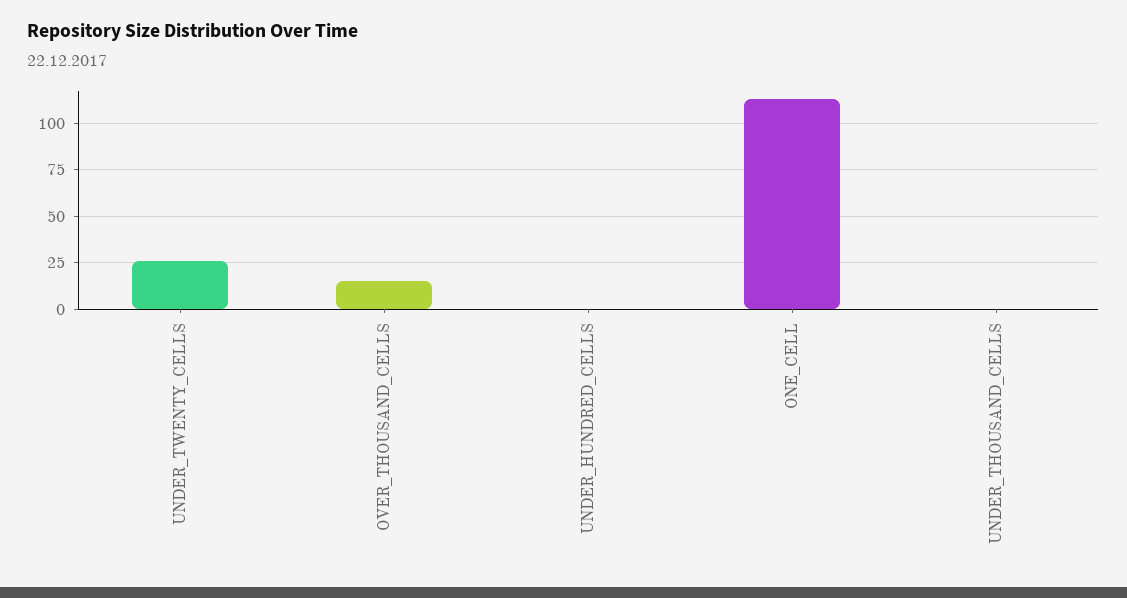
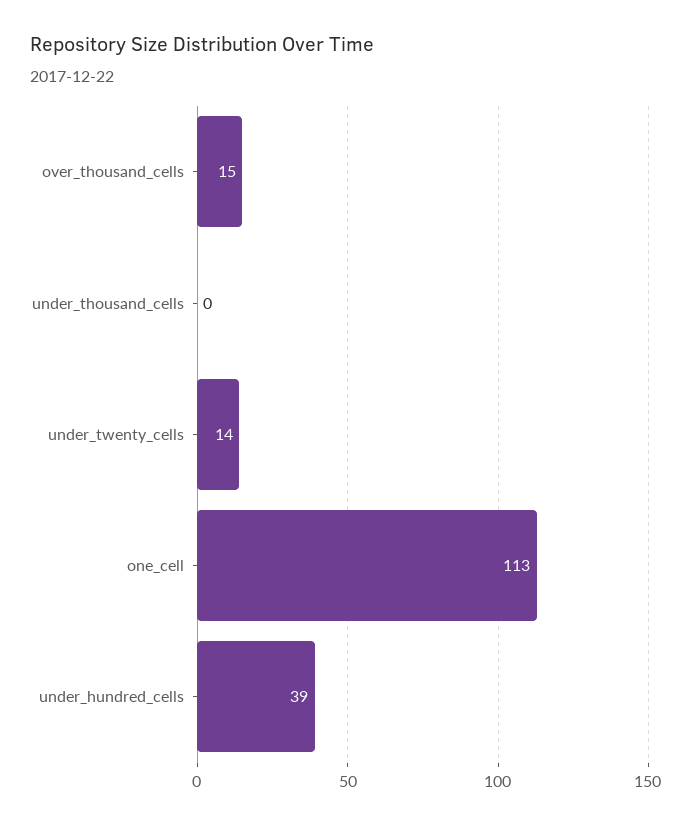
UNDER_TWENTY_CELLS: 25 -> 14
UNDER_HUNDRED_CELLS: 0 -> 39

